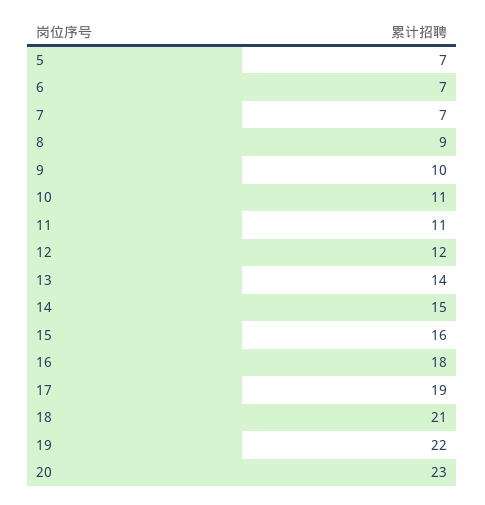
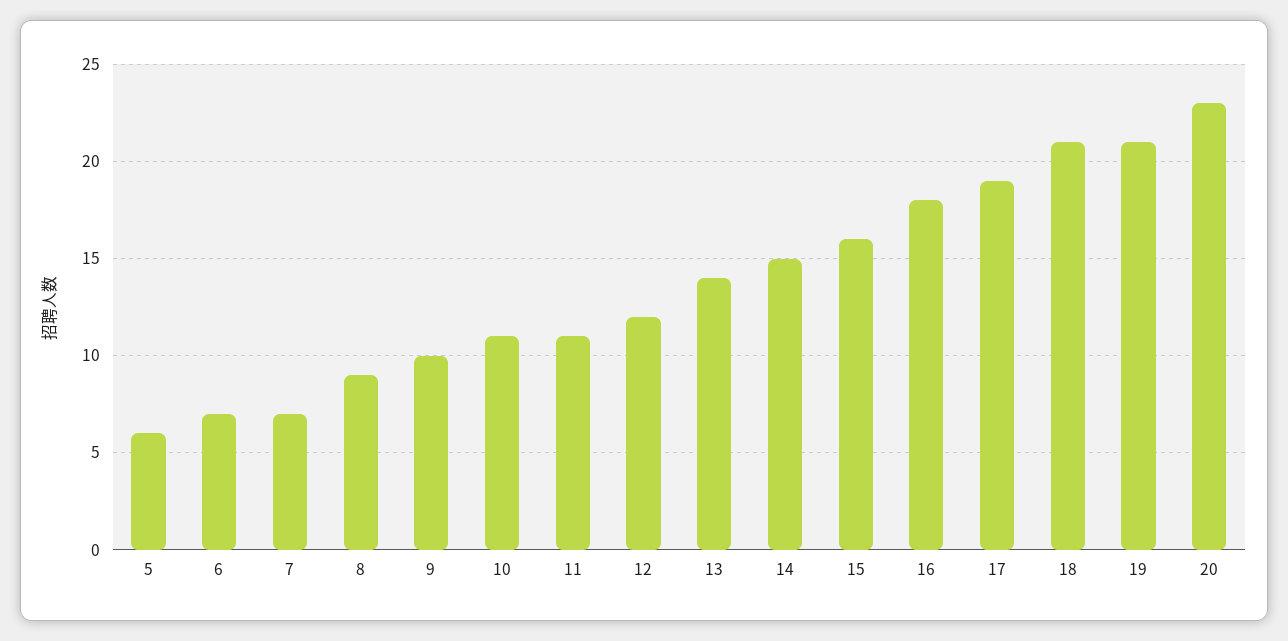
5: 7 -> 6
19: 22 -> 21

